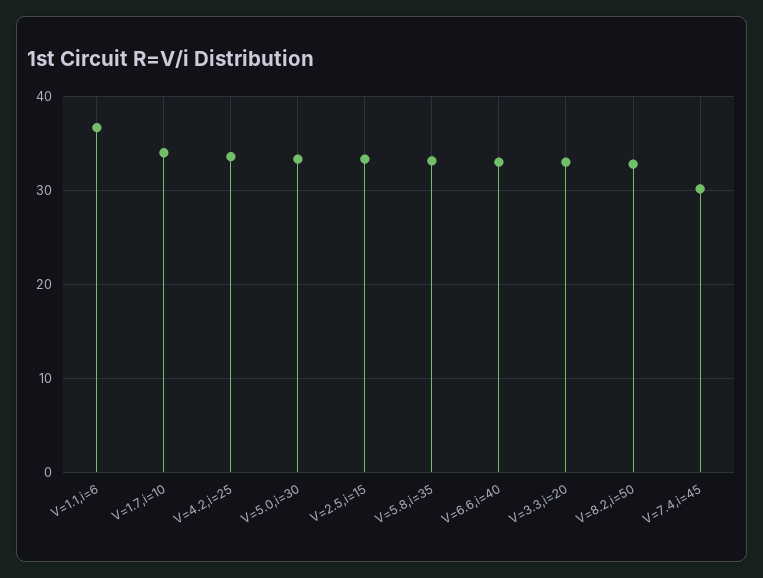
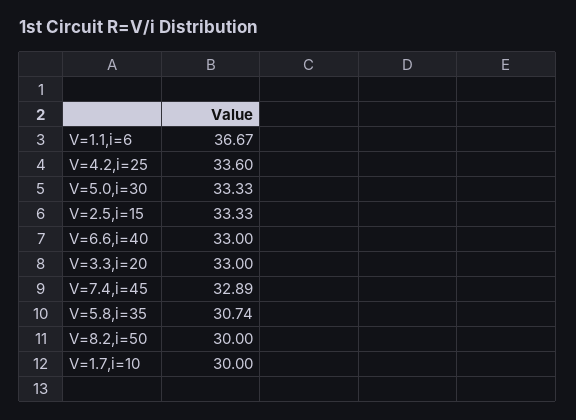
V=1.7,i=10: 34 -> 30
V=5.8,i=35: 33 -> 30.74
V=8.2,i=50: 33 -> 30
V=7.4,i=45: 30 -> 32.89

